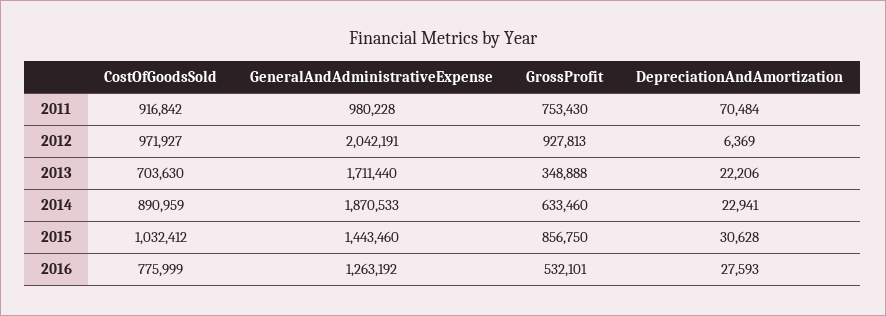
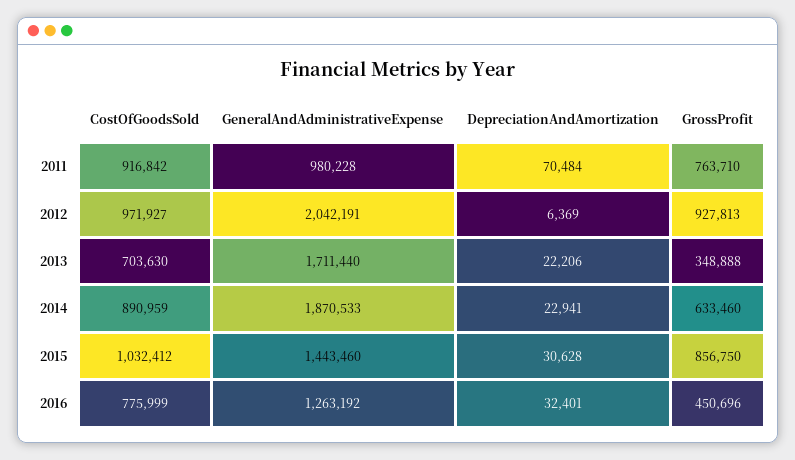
GrossProfit, 2011: 753430 -> 763710
GrossProfit, 2016: 532101 -> 450696
DepreciationAndAmortization, 2016: 27593 -> 32401

